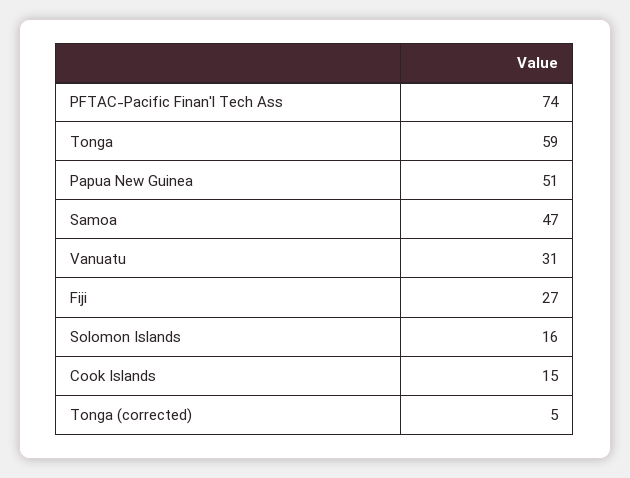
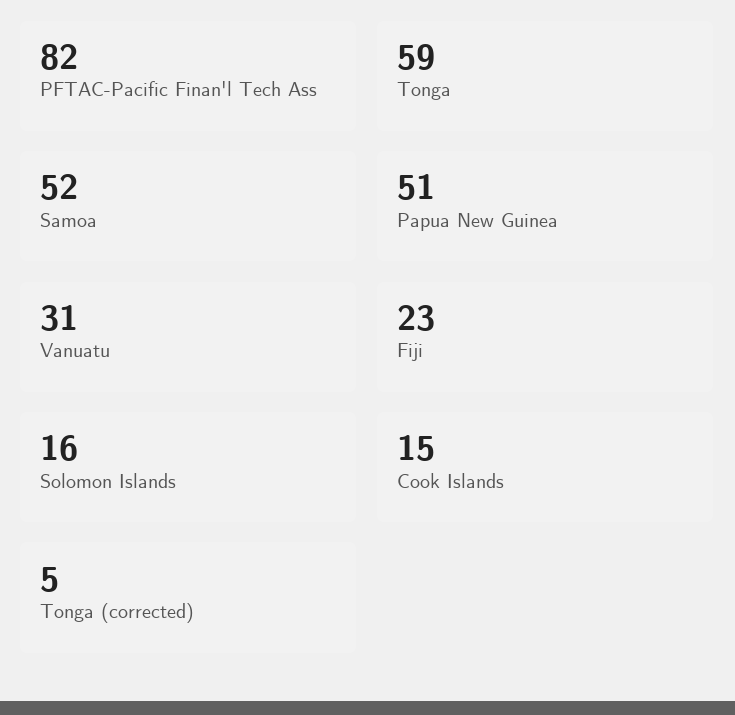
PFTAC-Pacific Finan'l Tech Ass: 74 -> 82
Samoa: 47 -> 52
Fiji: 27 -> 23

